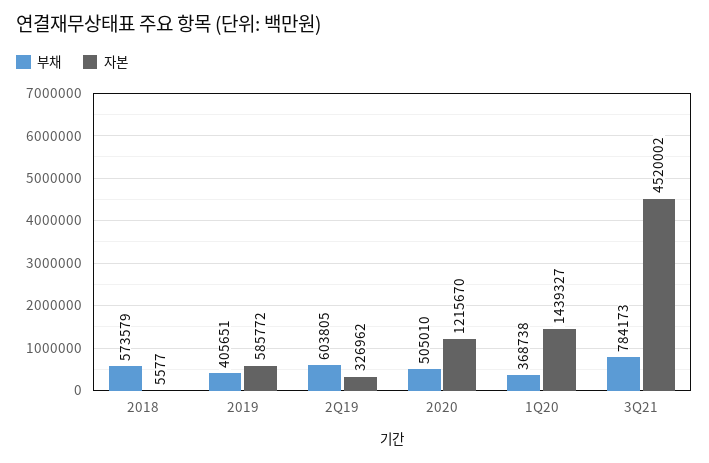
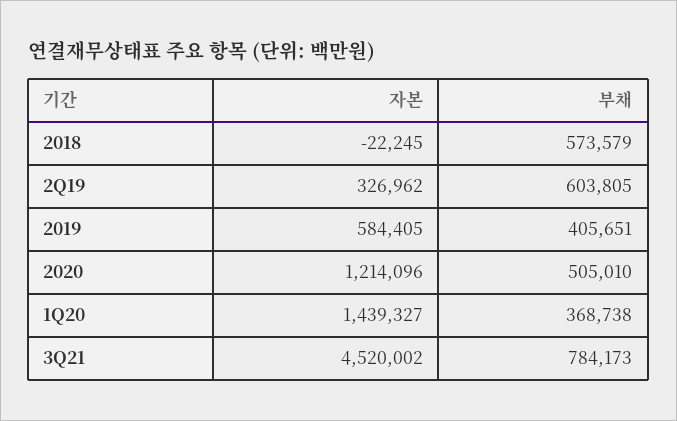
자본, 2018: 5577 -> -22245
자본, 2019: 585772 -> 584405
자본, 2020: 1215670 -> 1214096

